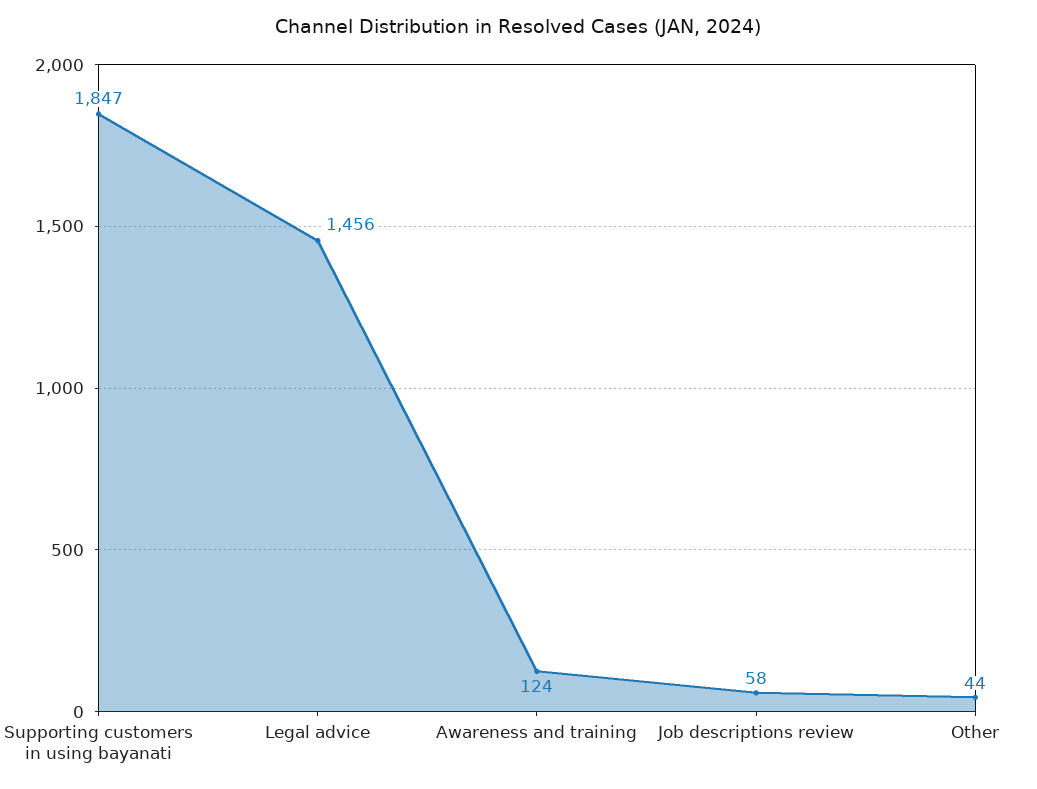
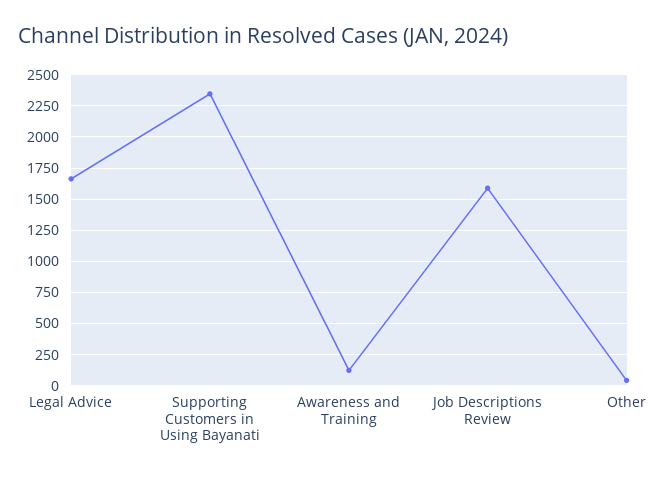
Supporting customers in using bayanati: 1847 -> 2350
Legal advice: 1456 -> 1650
Job descriptions review: 58 -> 1600

